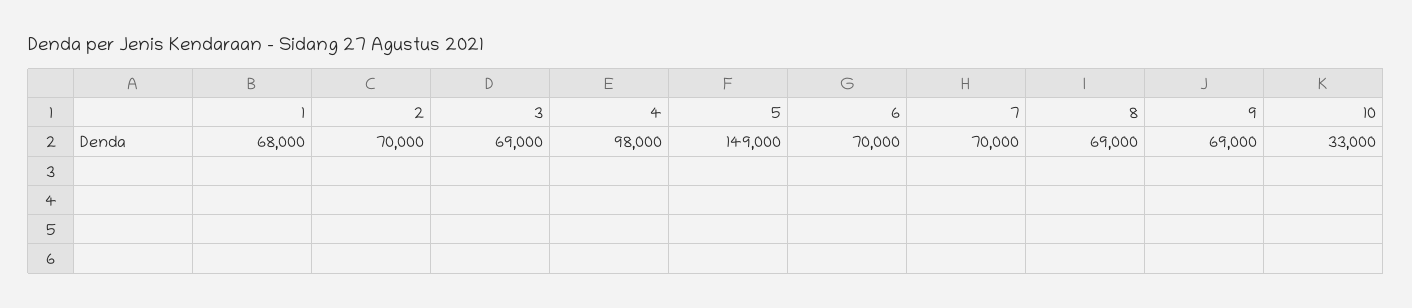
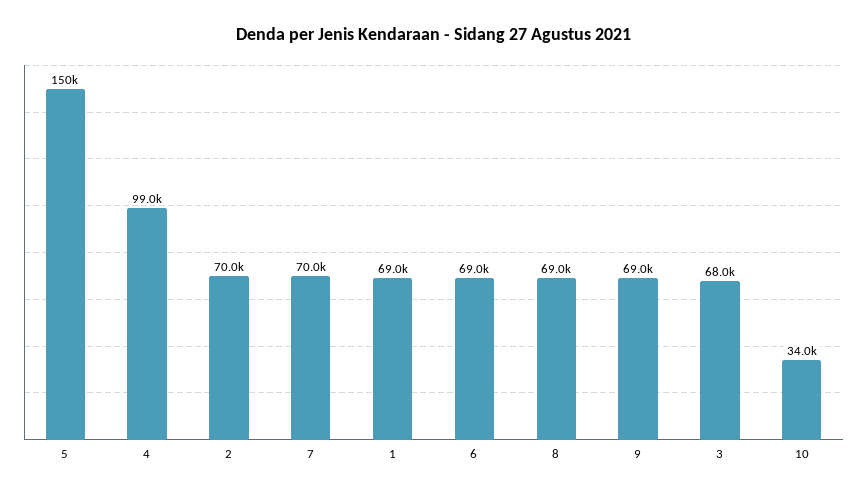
1: 68000 -> 69000
3: 69000 -> 68000
4: 98000 -> 99000
5: 149000 -> 150000
6: 70000 -> 69000
10: 33000 -> 34000

